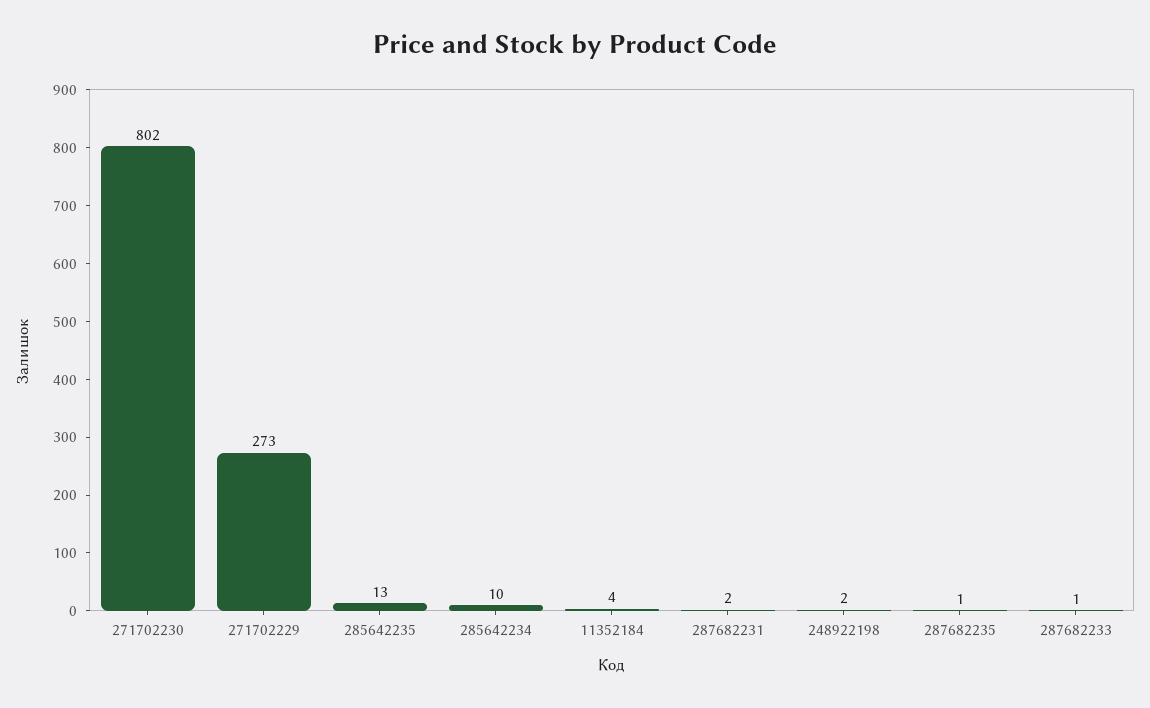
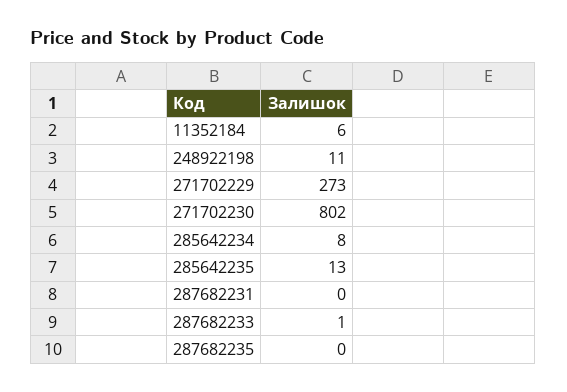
285642234: 10 -> 8
11352184: 4 -> 6
287682231: 2 -> 0
248922198: 2 -> 11
287682235: 1 -> 0

